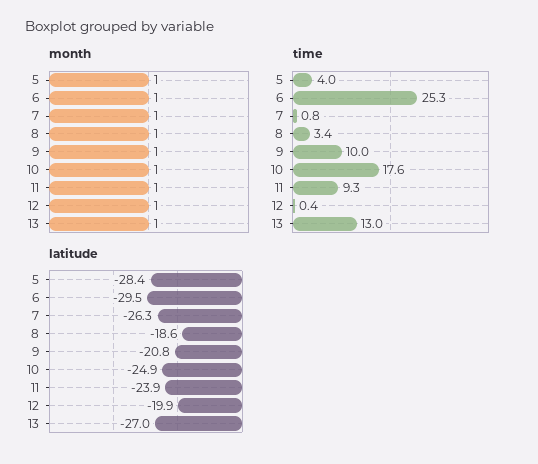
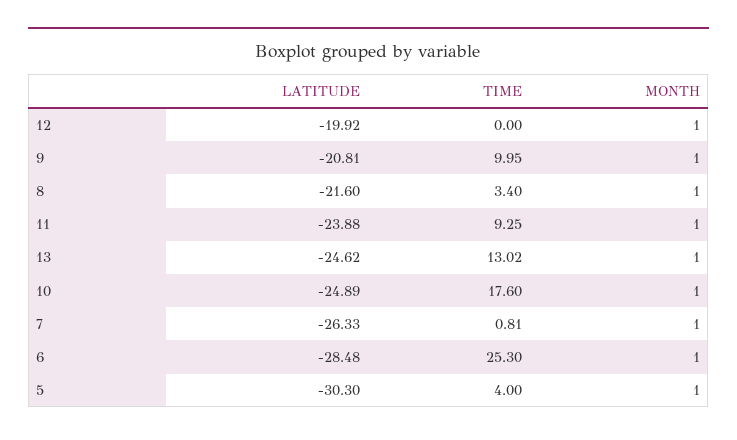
time, 12: 0.4 -> 0
latitude, 5: -28.4 -> -30.3
latitude, 6: -29.5 -> -28.48
latitude, 8: -18.6 -> -21.6
latitude, 13: -27 -> -24.62

